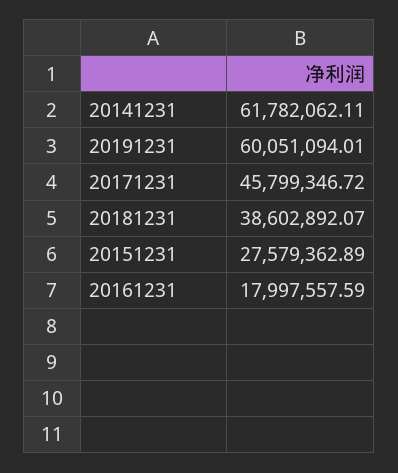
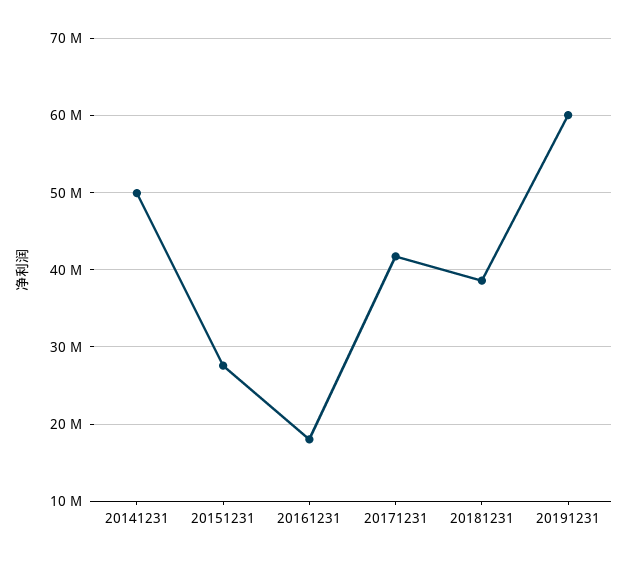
20141231: 61782062.11 -> 50000000
20171231: 45799346.72 -> 42000000

